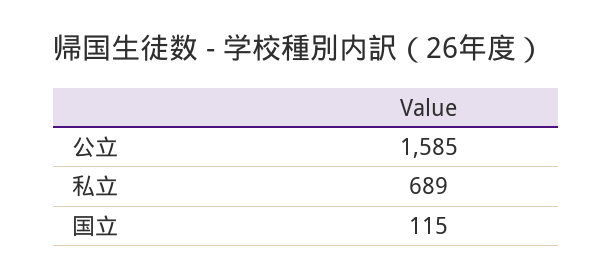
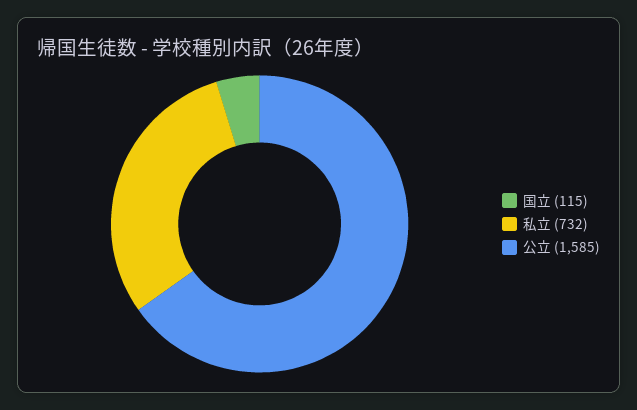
私立: 689 -> 732

